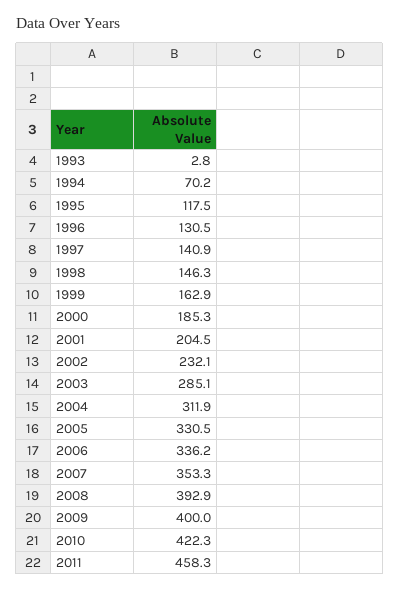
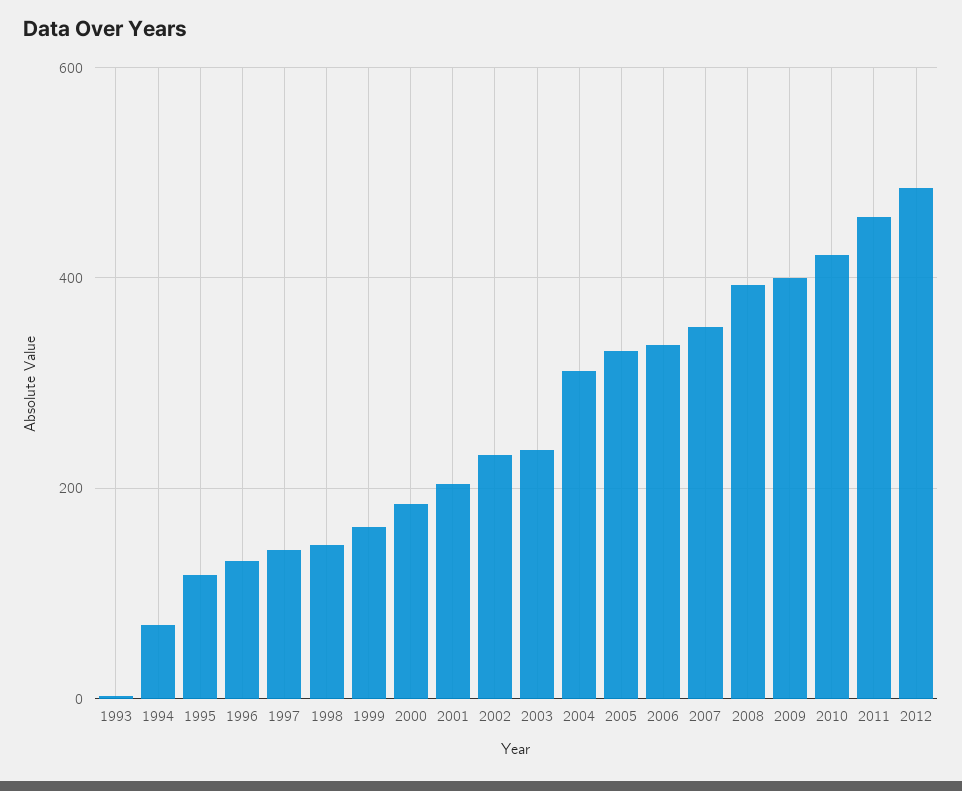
2003: 285.1 -> 240
2012: none -> 480

